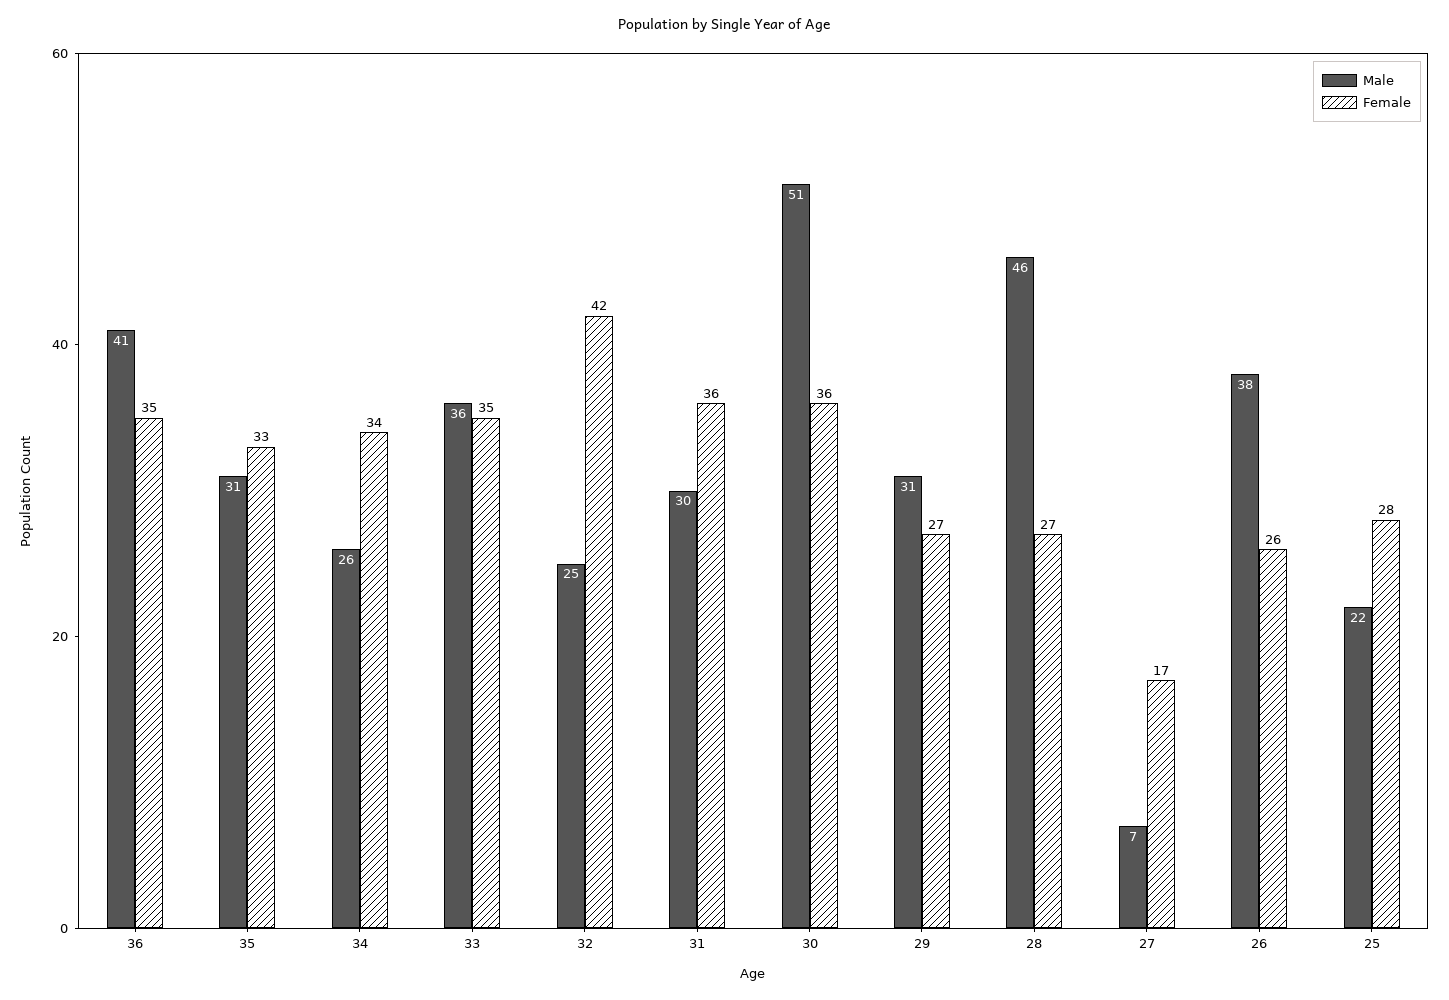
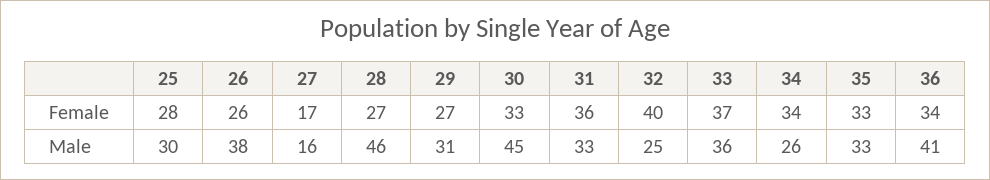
Female, 36: 35 -> 34
Male, 35: 31 -> 33
Female, 33: 35 -> 37
Female, 32: 42 -> 40
Male, 31: 30 -> 33
Male, 30: 51 -> 45
Female, 30: 36 -> 33
Male, 27: 7 -> 16
Male, 25: 22 -> 30

